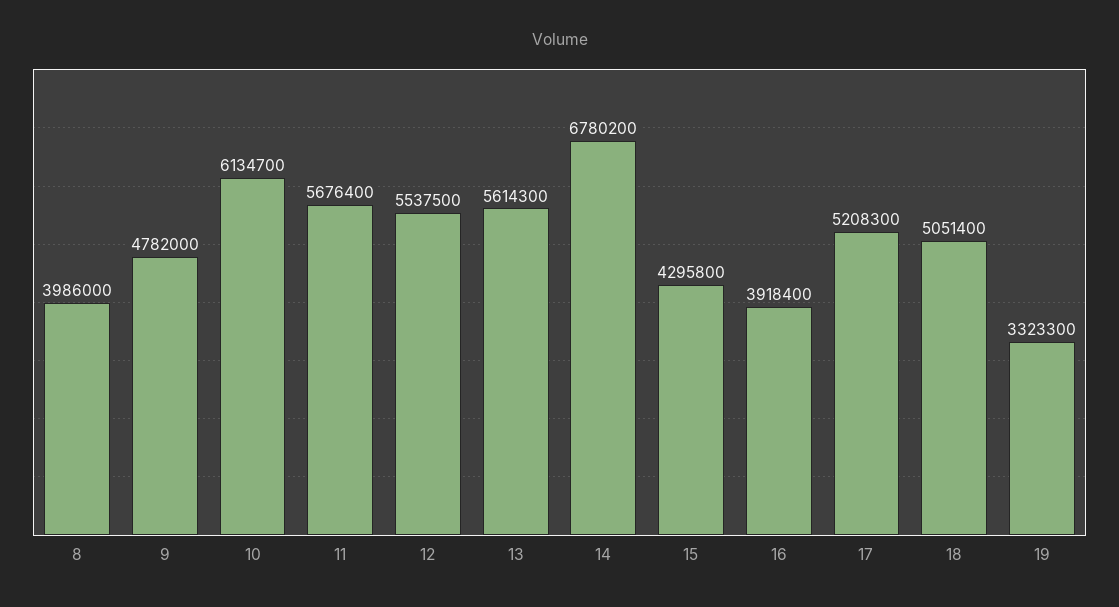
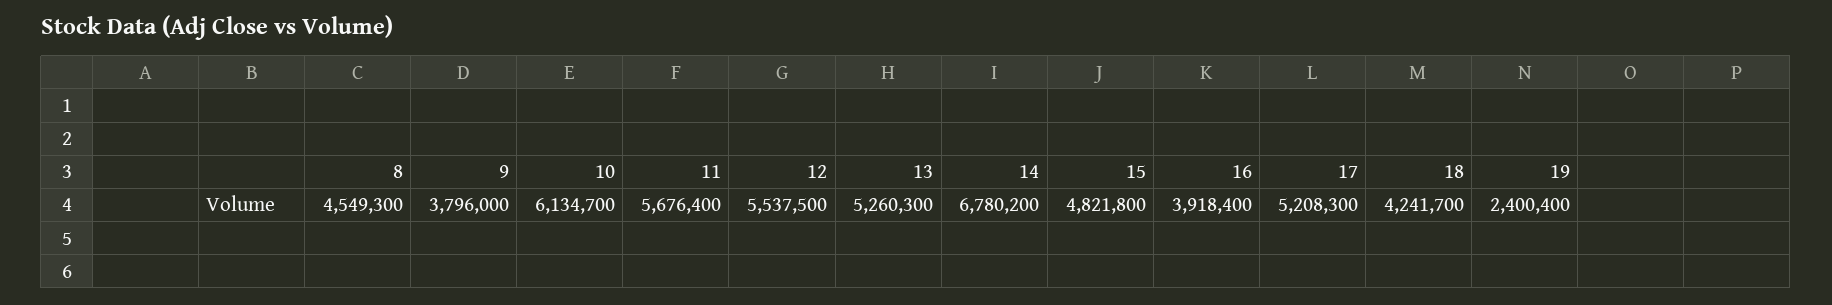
8: 3986000 -> 4549300
9: 4782000 -> 3796000
13: 5614300 -> 5260300
15: 4295800 -> 4821800
18: 5051400 -> 4241700
19: 3323300 -> 2400400

